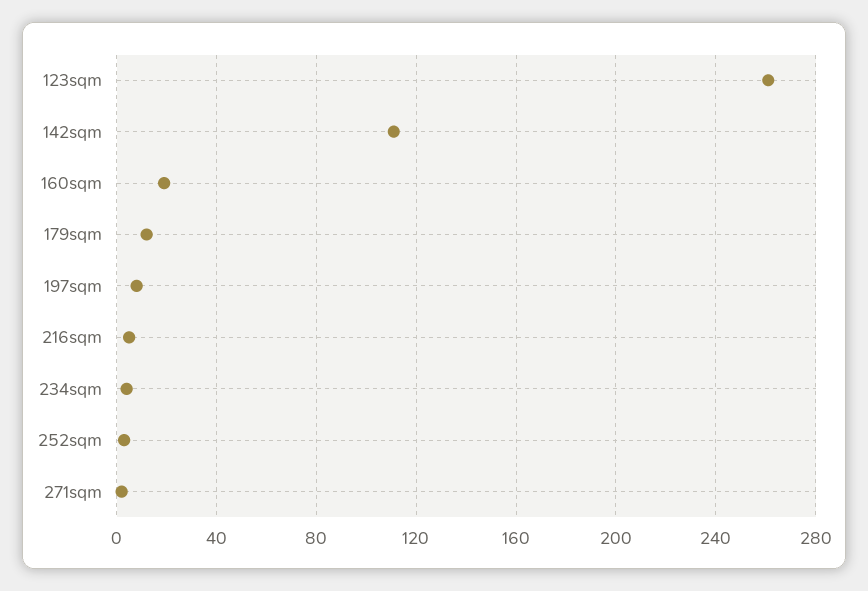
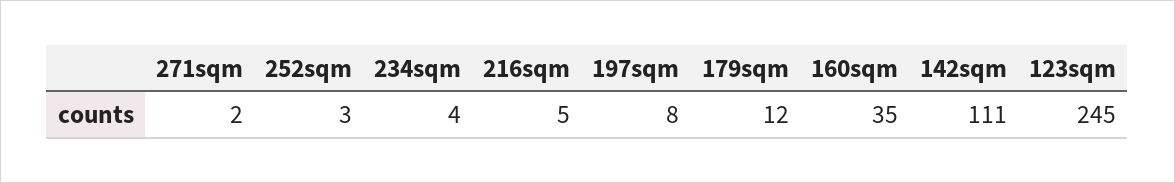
123sqm: 260 -> 245
160sqm: 20 -> 35

